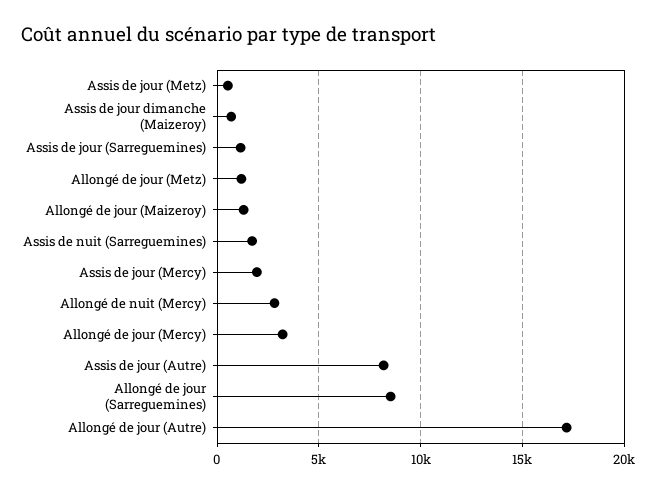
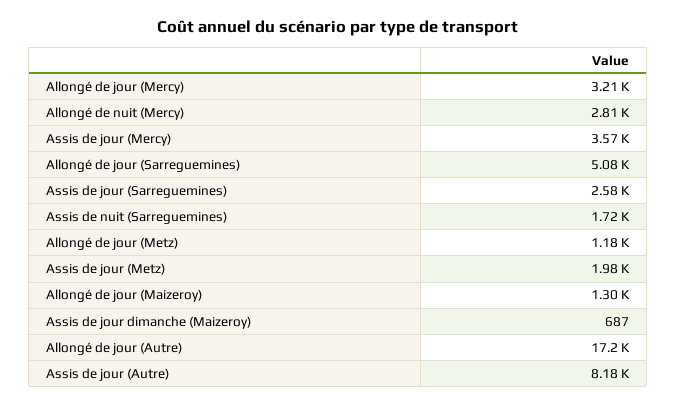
Assis de jour (Metz): 500 -> 1980
Assis de jour (Sarreguemines): 1000 -> 2580
Assis de jour (Mercy): 2000 -> 3570
Allongé de jour (Sarreguemines): 8500 -> 5080

